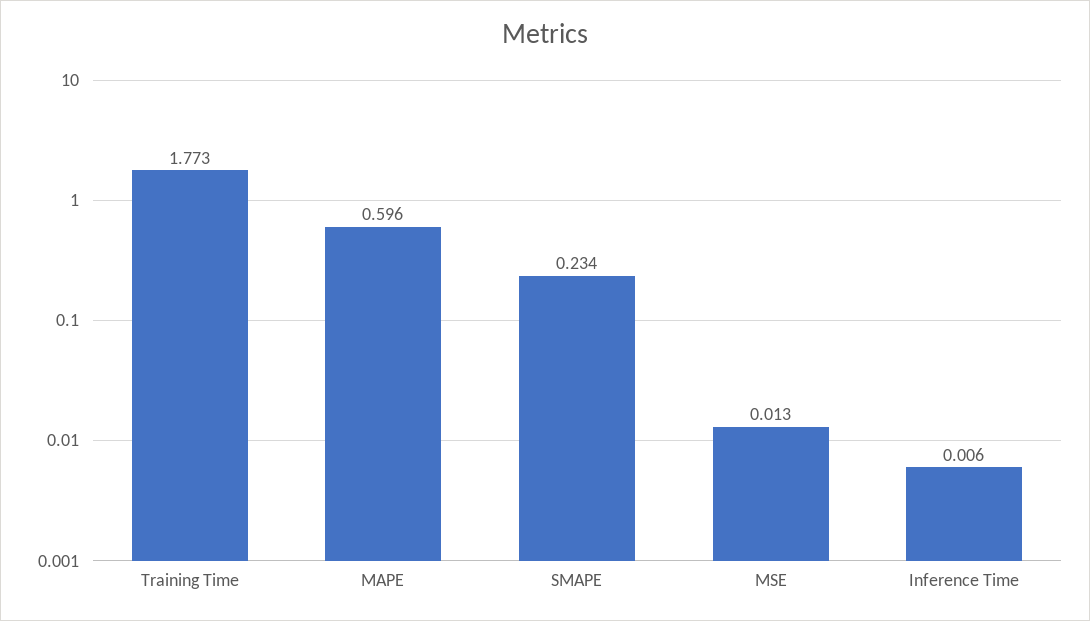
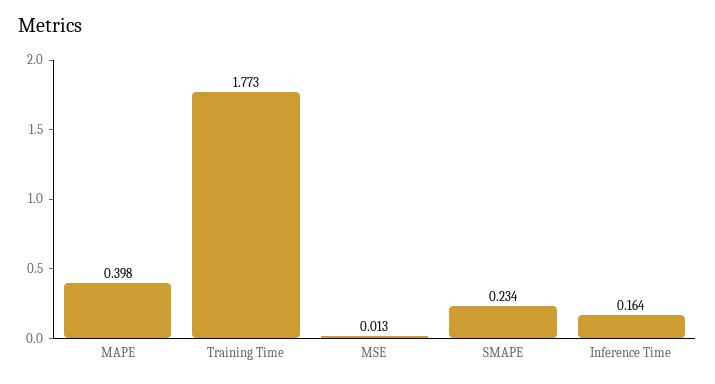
MAPE: 0.596 -> 0.398
Inference Time: 0.006 -> 0.164

